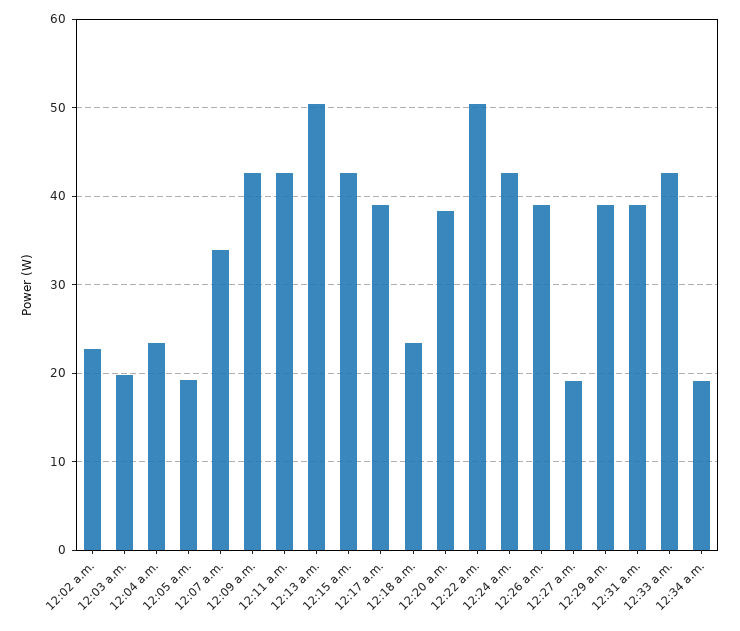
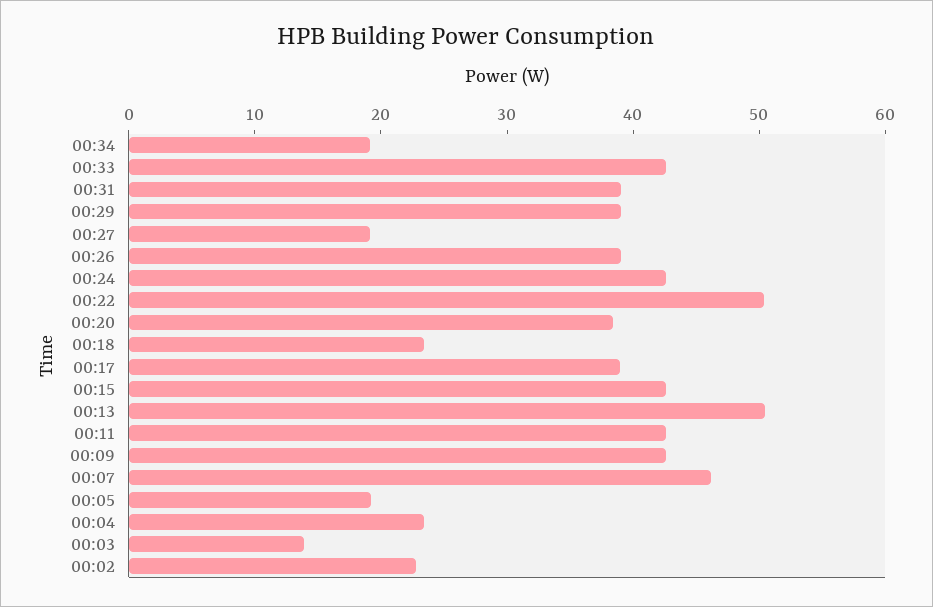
12:03 a.m.: 20 -> 14
12:07 a.m.: 34 -> 46

